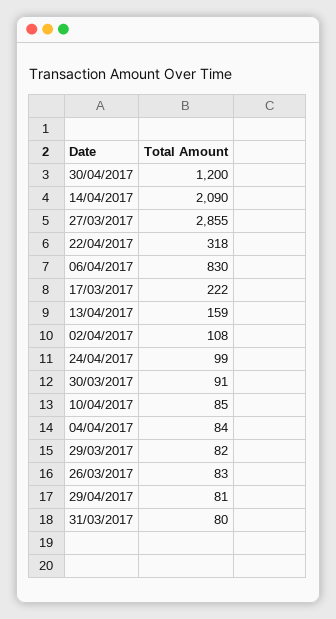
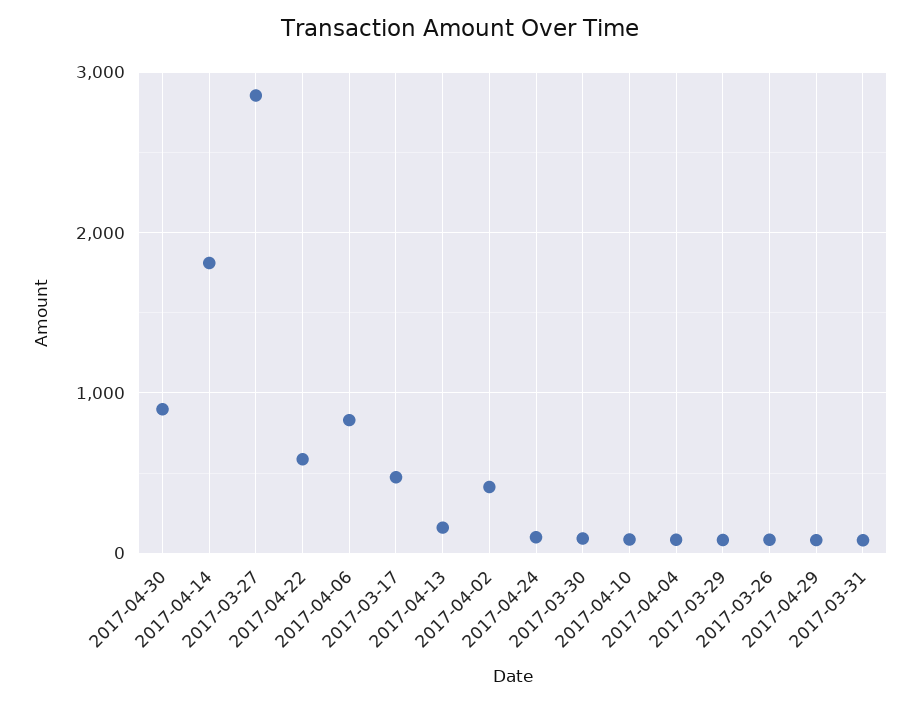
30/04/2017: 1200 -> 900
14/04/2017: 2090 -> 1800
22/04/2017: 318 -> 600
17/03/2017: 222 -> 500
02/04/2017: 108 -> 400

